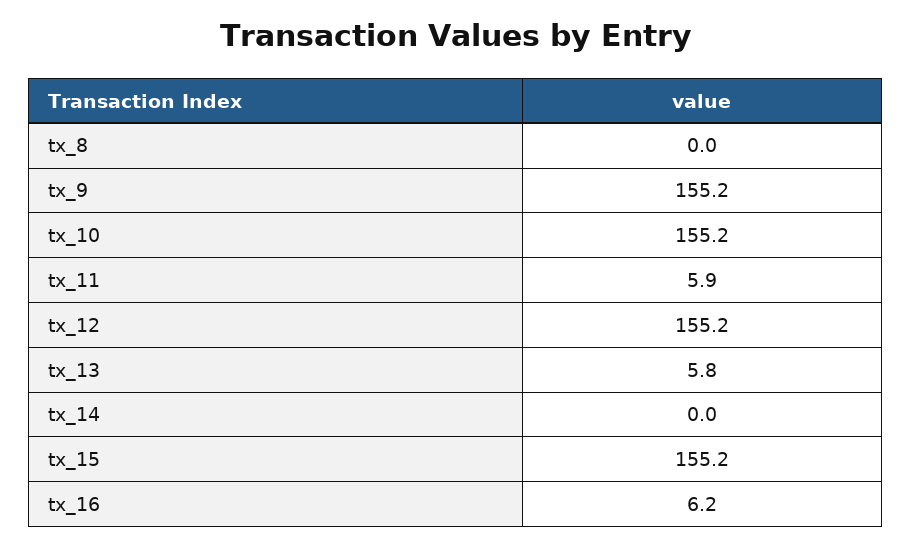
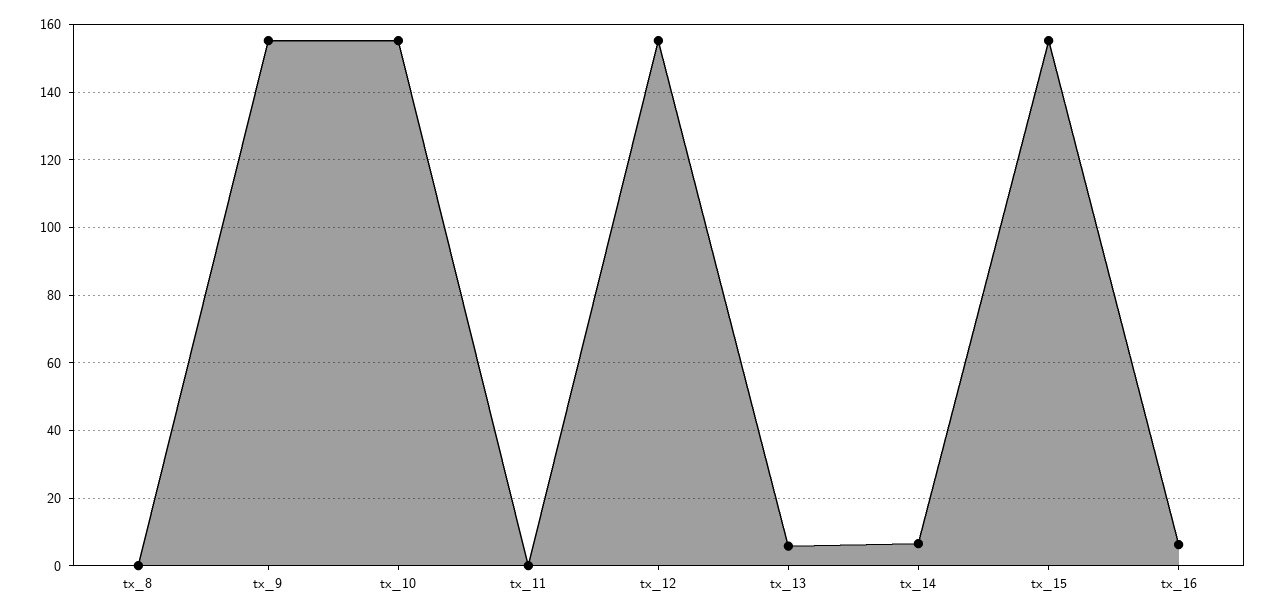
tx_11: 5.9 -> 0
tx_14: 0 -> 6

